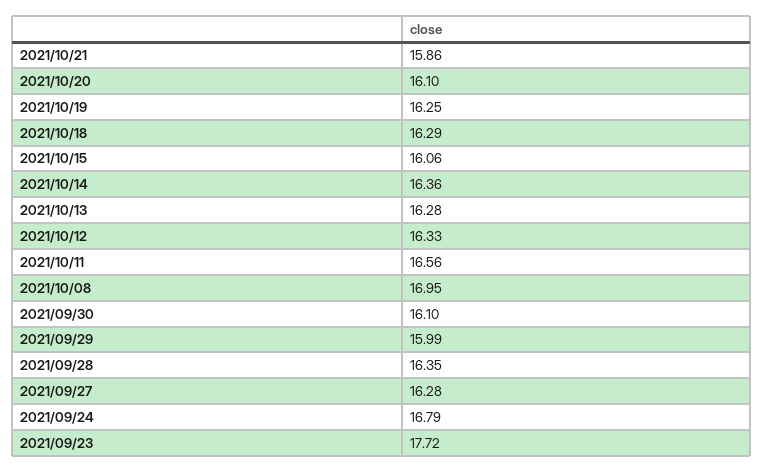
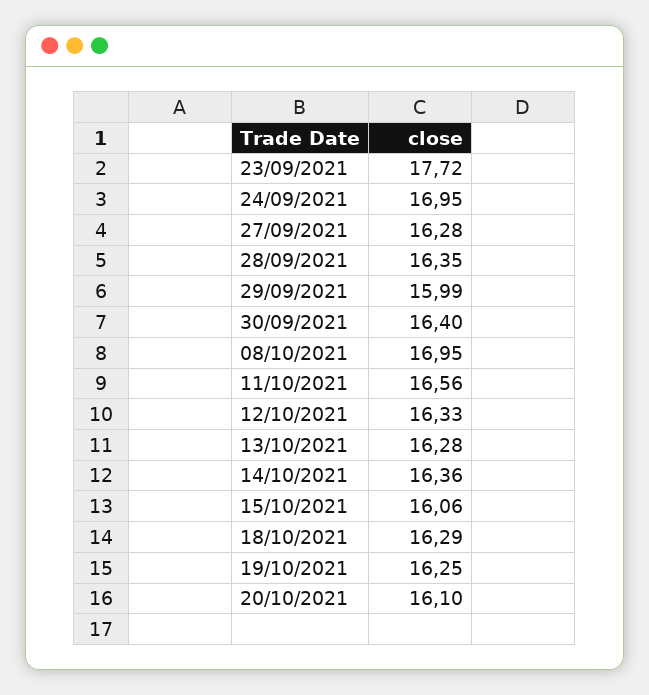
2021/10/21: 15.86 -> none
2021/09/30: 16.1 -> 16.4
2021/09/24: 16.79 -> 16.95

